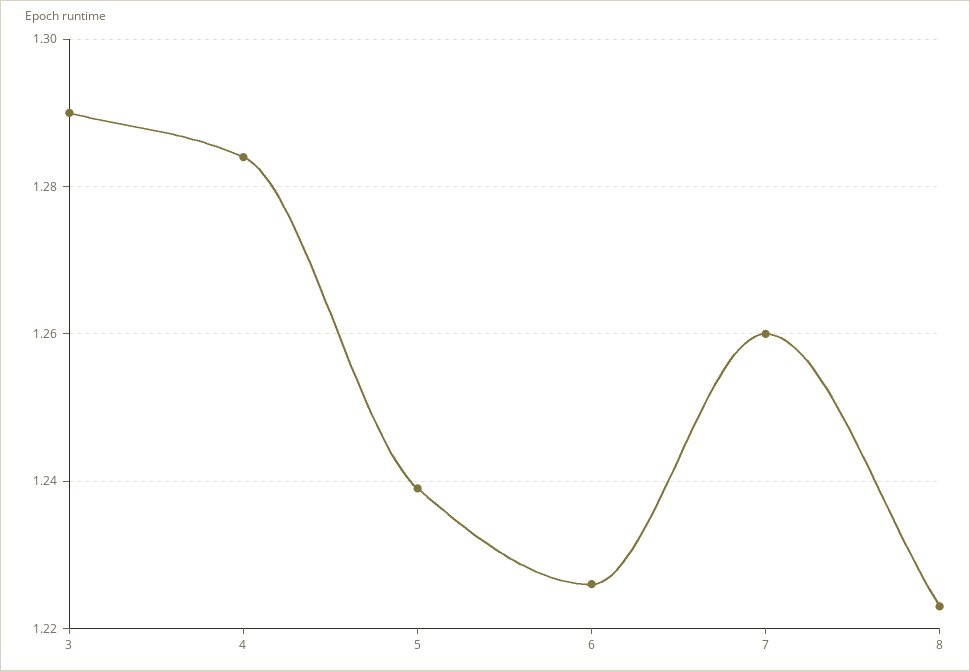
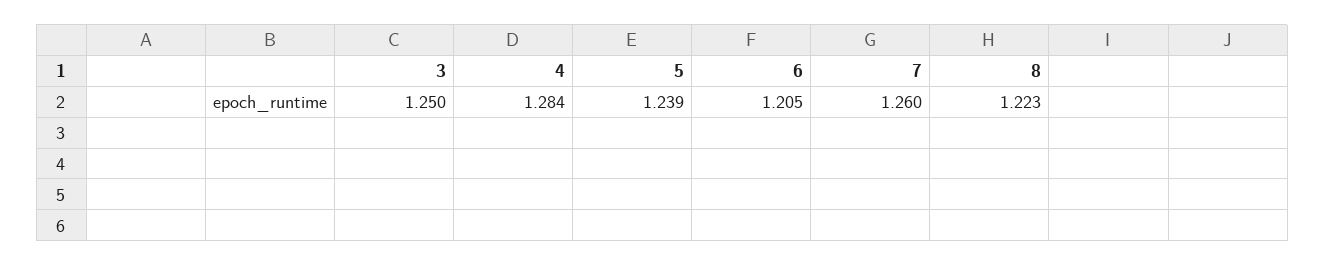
3: 1.29 -> 1.25
6: 1.225 -> 1.205

